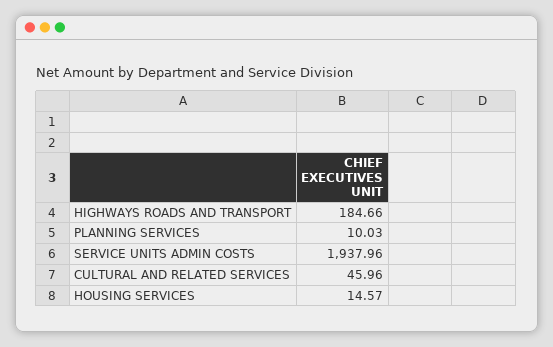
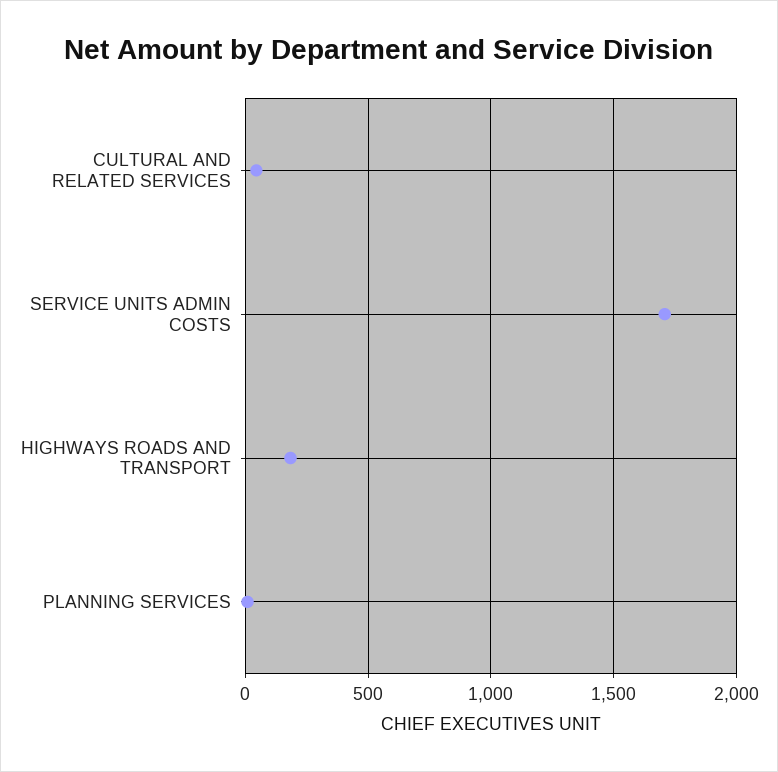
SERVICE UNITS ADMIN COSTS: 1937.96 -> 1700
HOUSING SERVICES: 14.57 -> none

